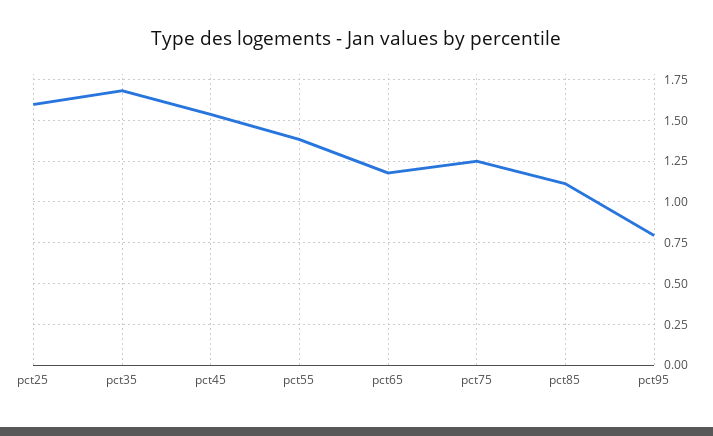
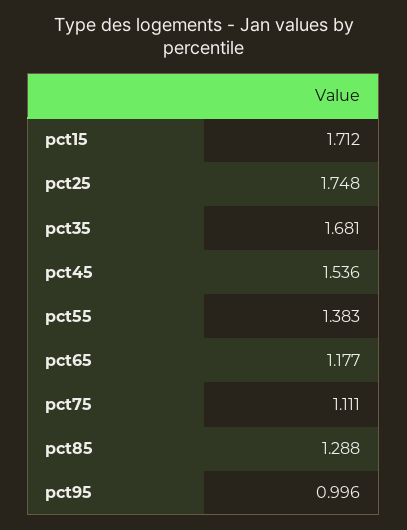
pct25: 1.6 -> 1.748
pct75: 1.25 -> 1.111
pct85: 1.1 -> 1.288
pct95: 0.8 -> 0.996
pct15: none -> 1.712

